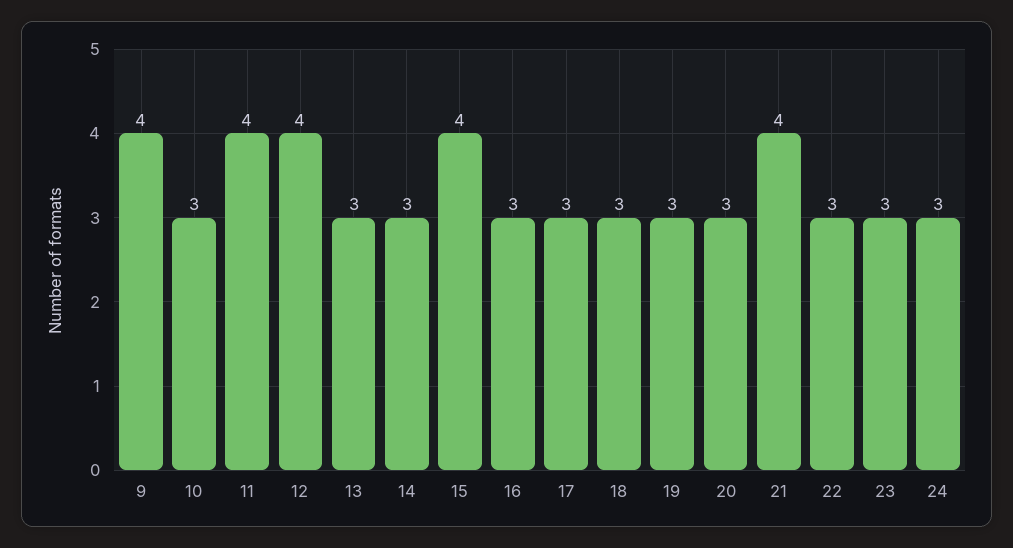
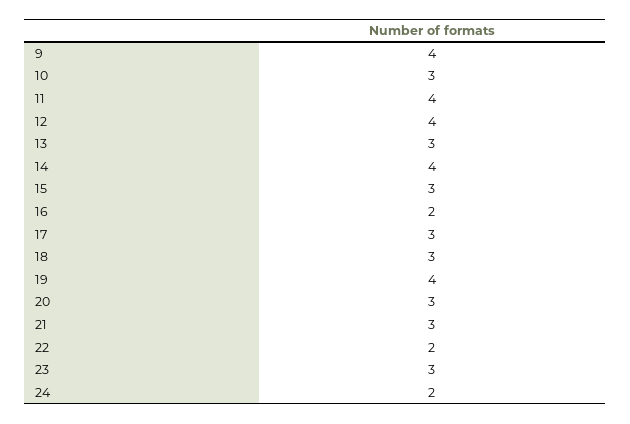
14: 3 -> 4
15: 4 -> 3
16: 3 -> 2
19: 3 -> 4
21: 4 -> 3
22: 3 -> 2
24: 3 -> 2

